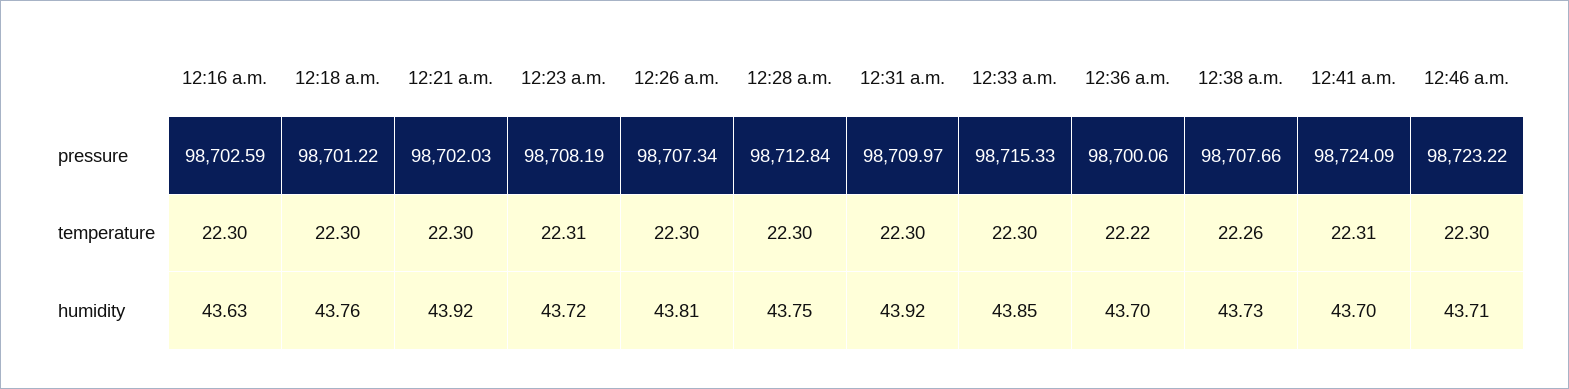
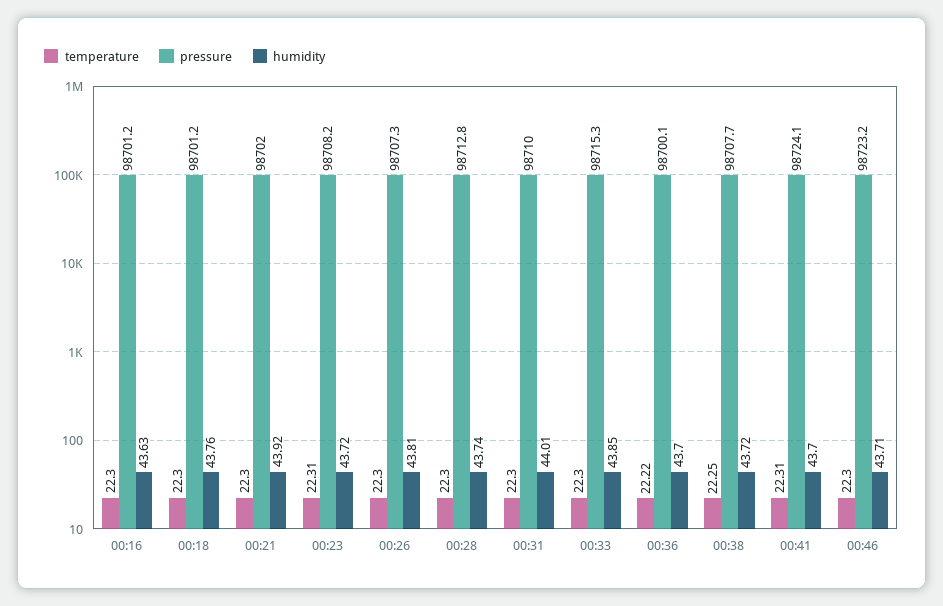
pressure, 12:16 a.m.: 98702.59 -> 98701.2
temperature, 12:38 a.m.: 22.26 -> 22.25
humidity, 12:28 a.m.: 43.75 -> 43.74
humidity, 12:31 a.m.: 43.92 -> 44.01
humidity, 12:38 a.m.: 43.73 -> 43.72

